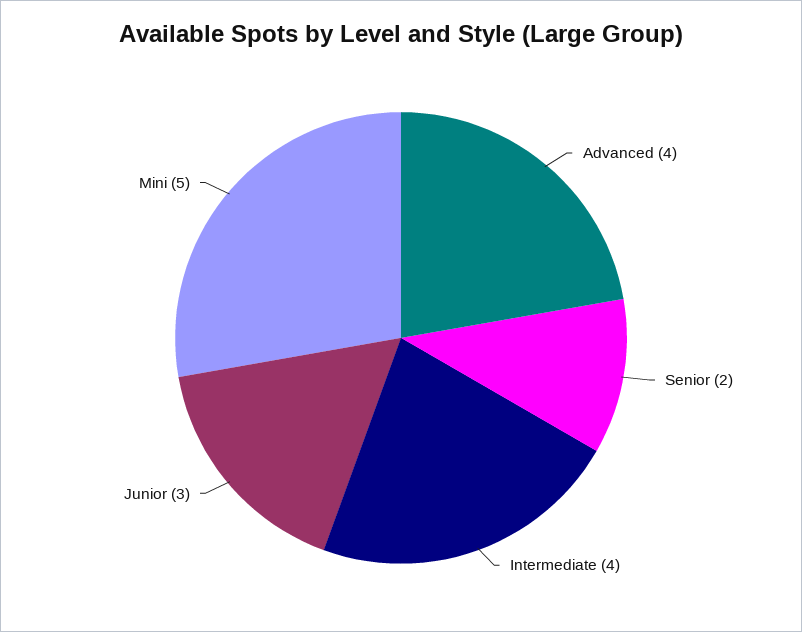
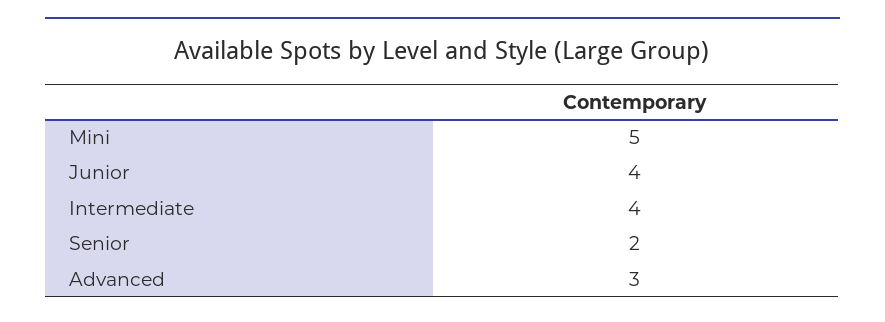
Advanced: 4 -> 3
Junior: 3 -> 4

